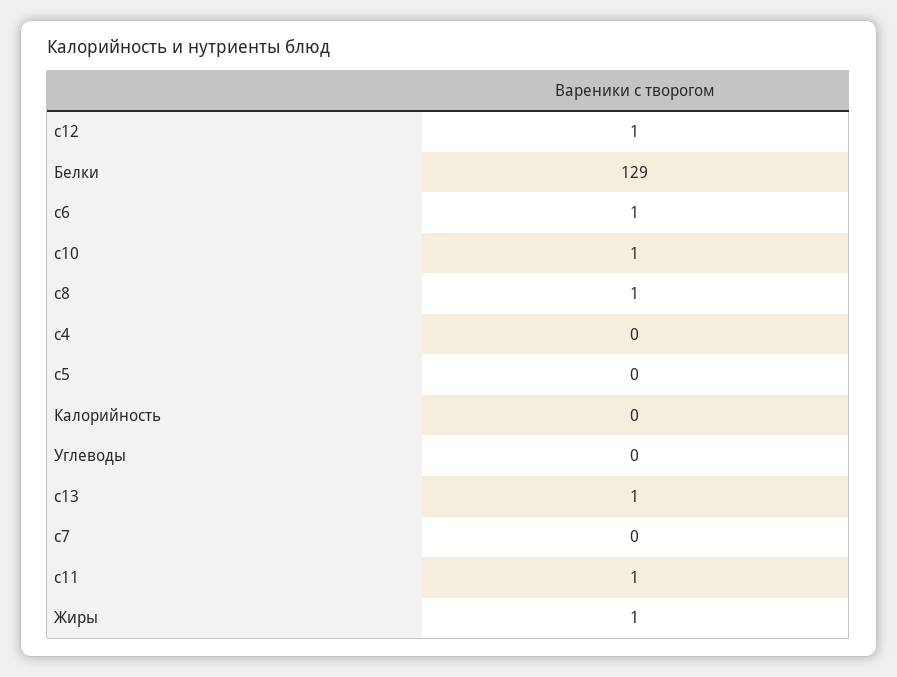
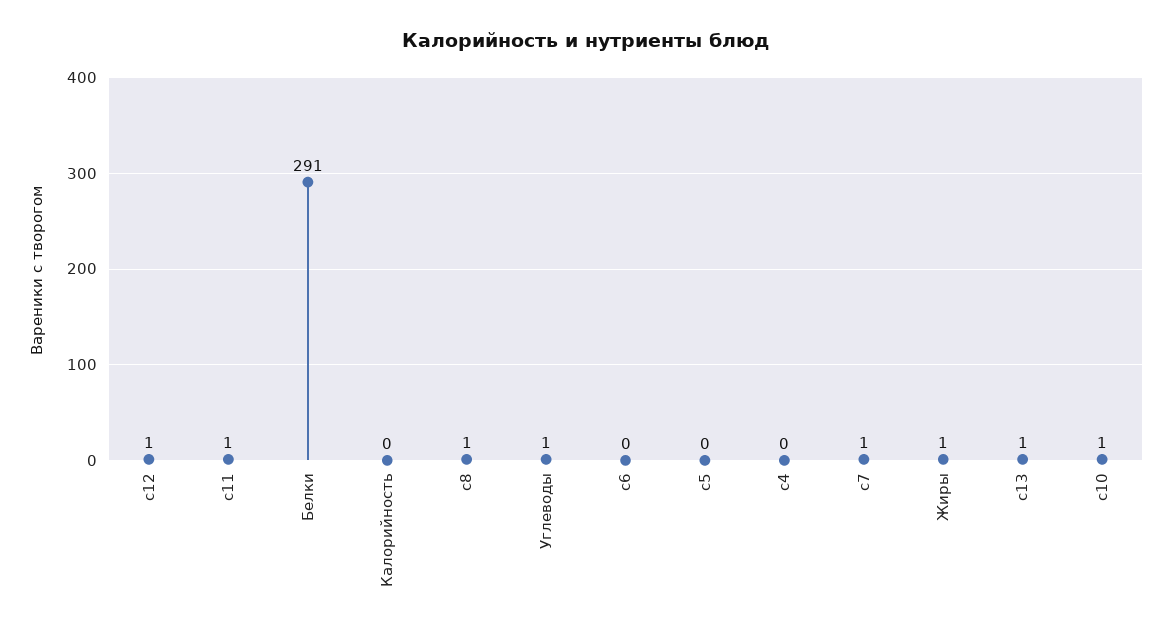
Белки: 129 -> 291
c6: 1 -> 0
Углеводы: 0 -> 1
c7: 0 -> 1

